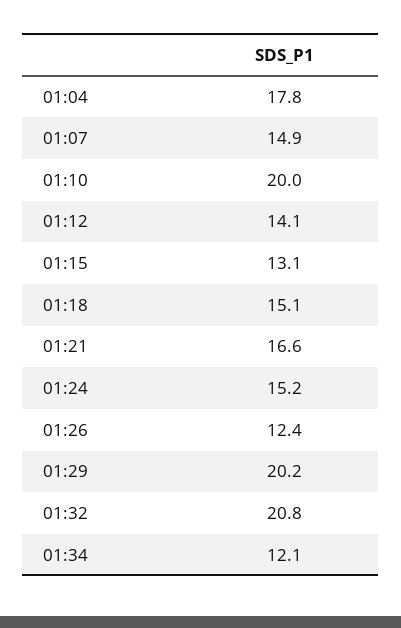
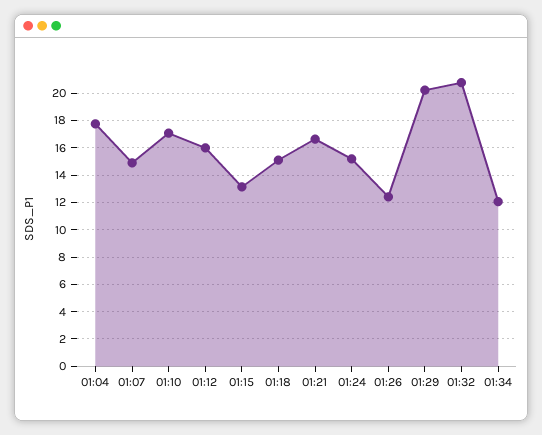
01:10: 20 -> 17
01:12: 14.1 -> 16

